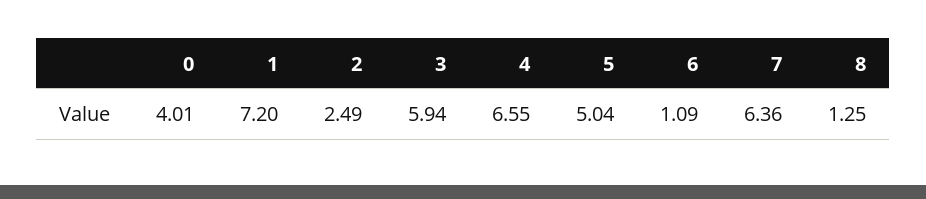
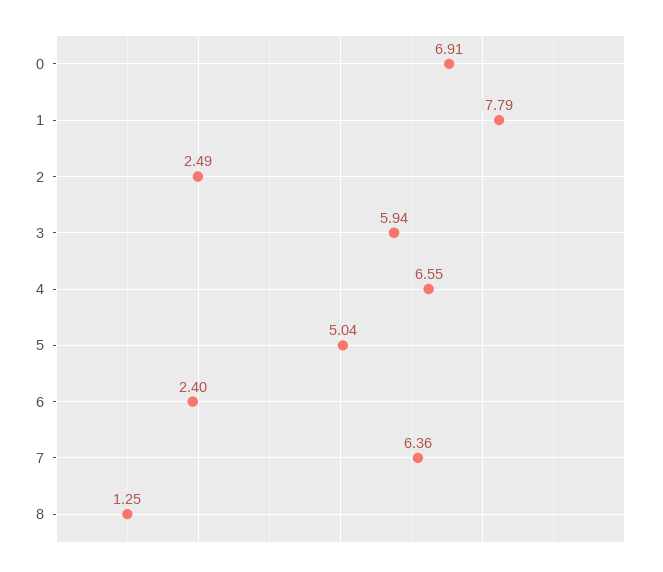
0: 4.01 -> 6.91
1: 7.2 -> 7.79
6: 1.09 -> 2.4

